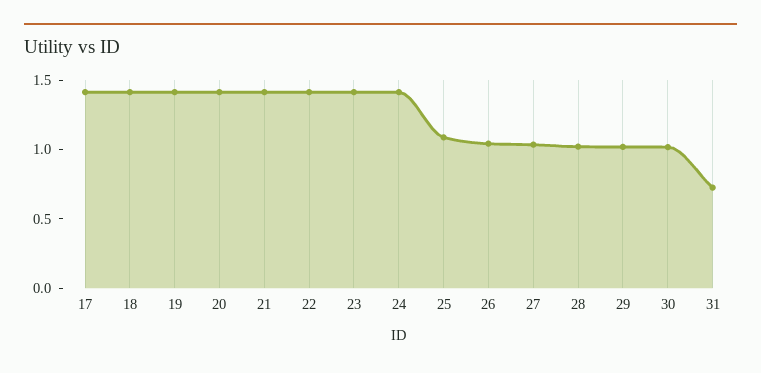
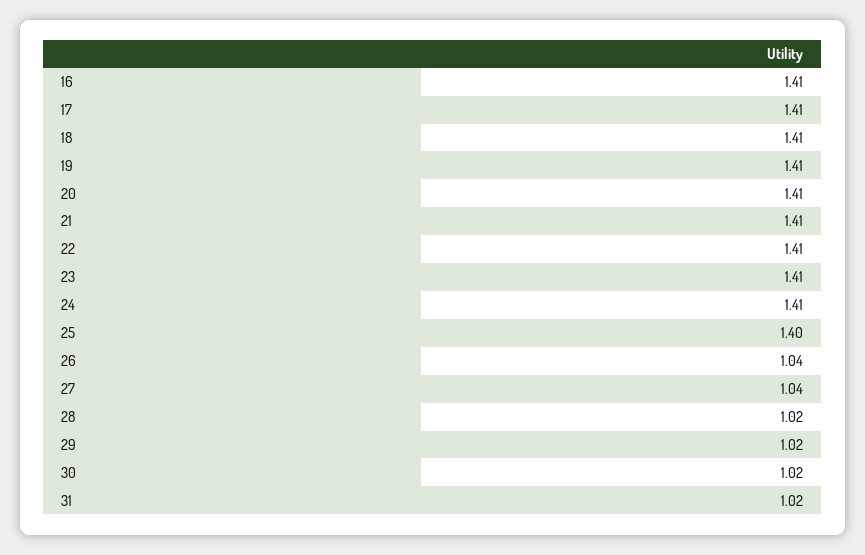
25: 1.1 -> 1.4
31: 0.7 -> 1.02
16: none -> 1.41

